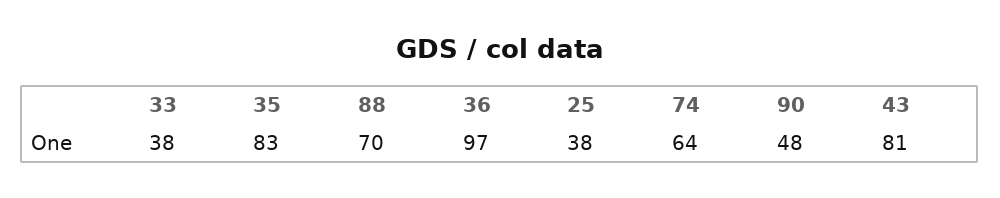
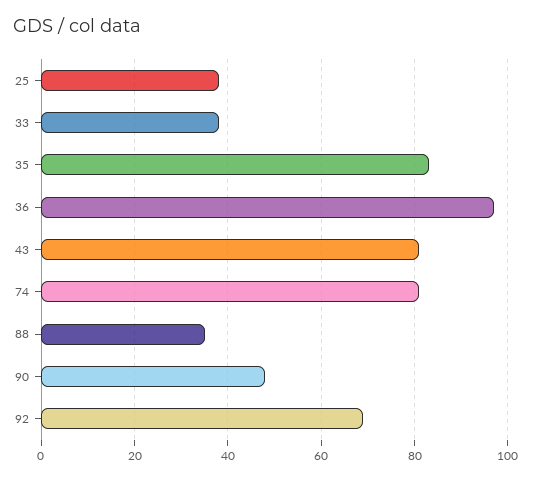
88: 70 -> 35
74: 64 -> 80
92: none -> 70

